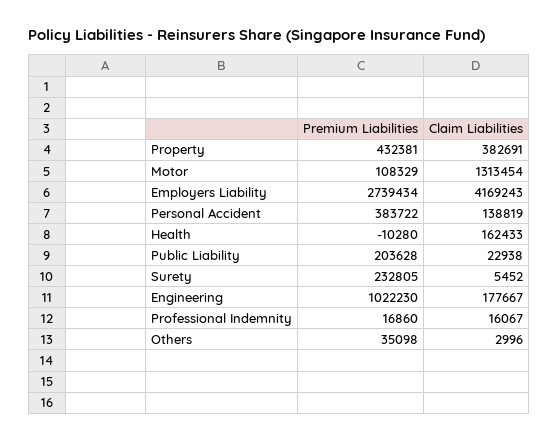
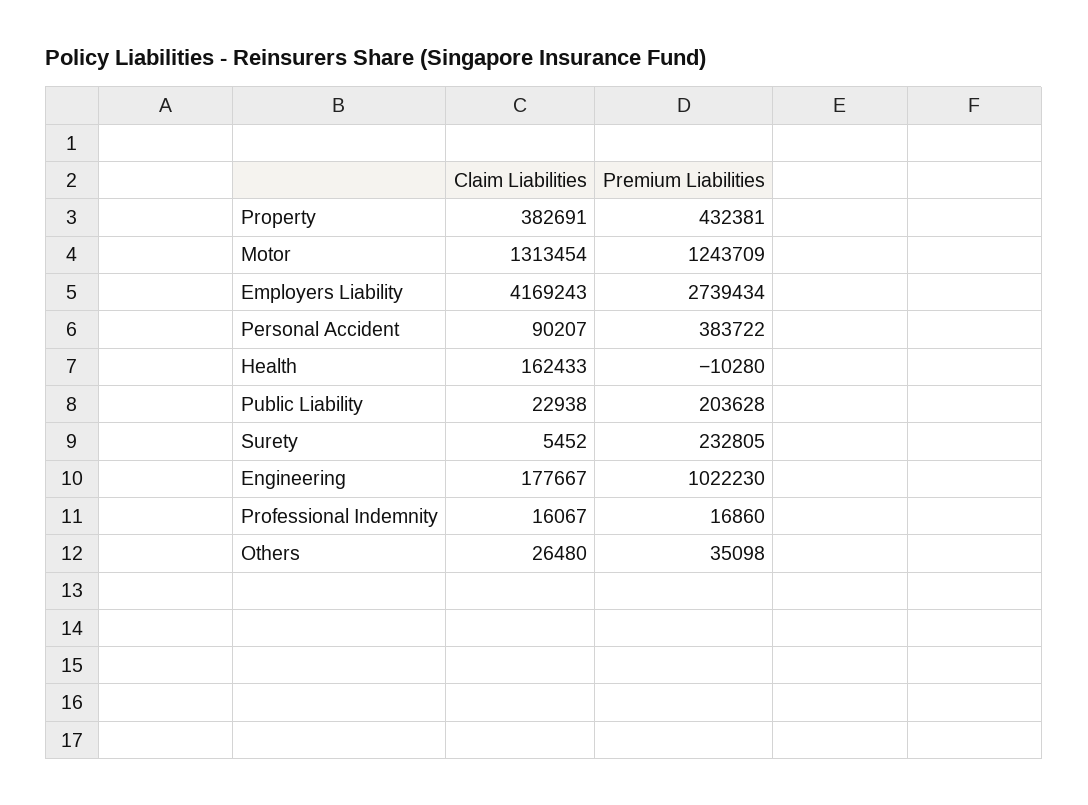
Premium Liabilities, Motor: 108329 -> 1243709
Claim Liabilities, Personal Accident: 138819 -> 90207
Claim Liabilities, Others: 2996 -> 26480

